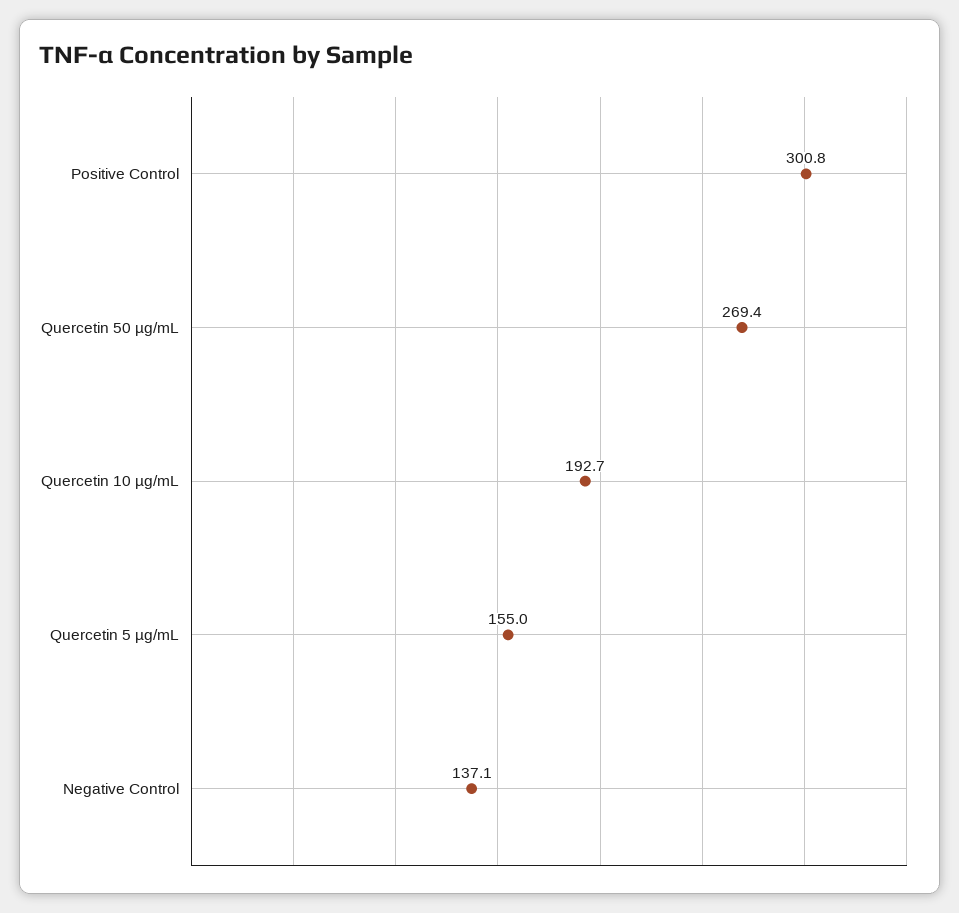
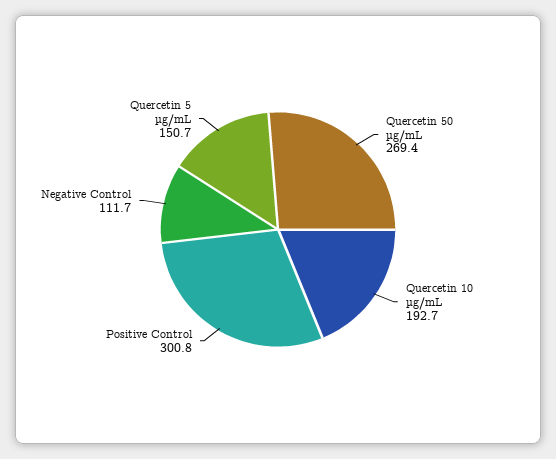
Quercetin 5 µg/mL: 155 -> 150.7
Negative Control: 137.1 -> 111.7

